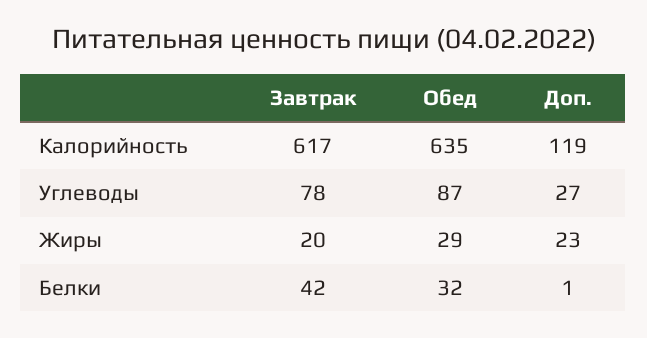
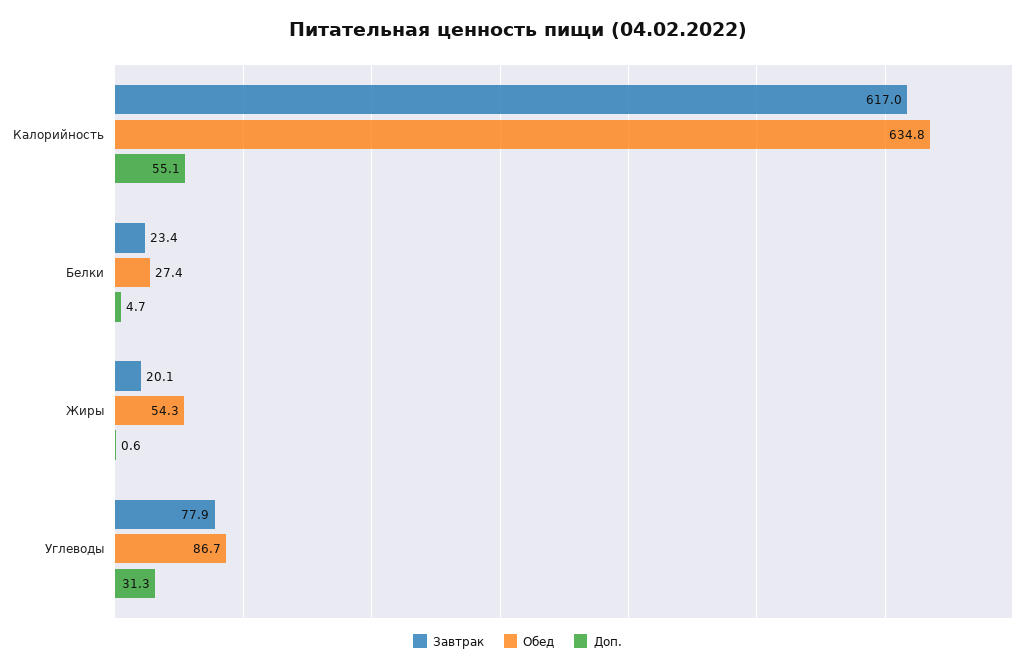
Доп., Калорийность: 119 -> 55.1
Доп., Углеводы: 27 -> 31.3
Обед, Жиры: 29 -> 54.3
Доп., Жиры: 23 -> 0.6
Завтрак, Белки: 42 -> 23.4
Обед, Белки: 32 -> 27.4
Доп., Белки: 1 -> 4.7

